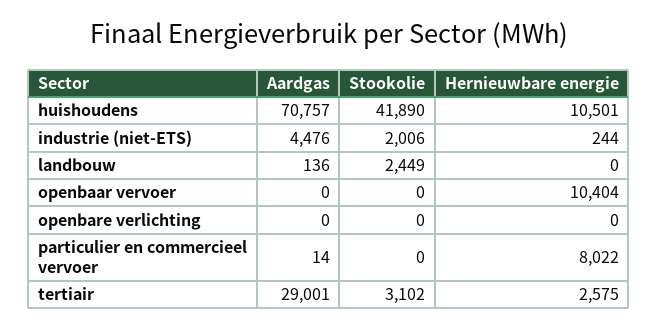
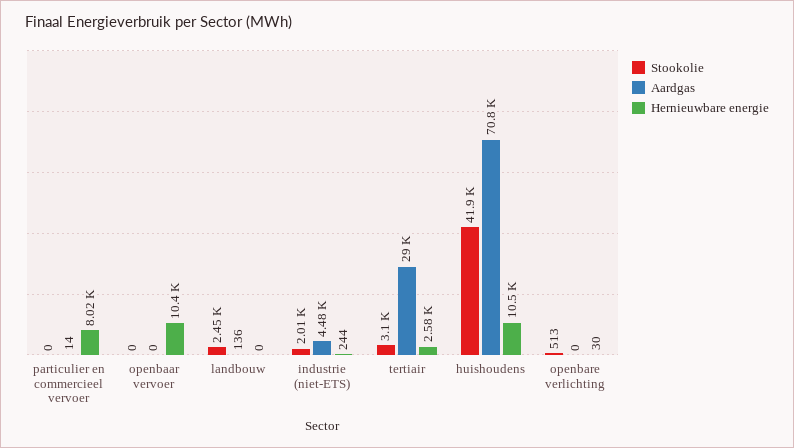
Stookolie, openbare verlichting: 0 -> 513
Hernieuwbare energie, openbare verlichting: 0 -> 30

